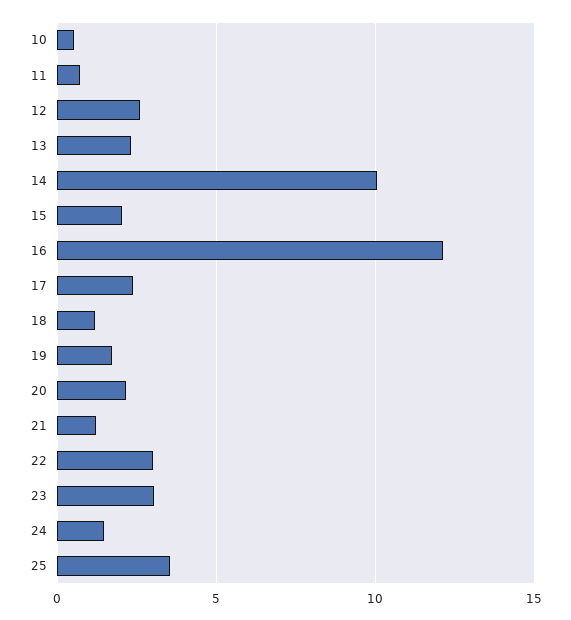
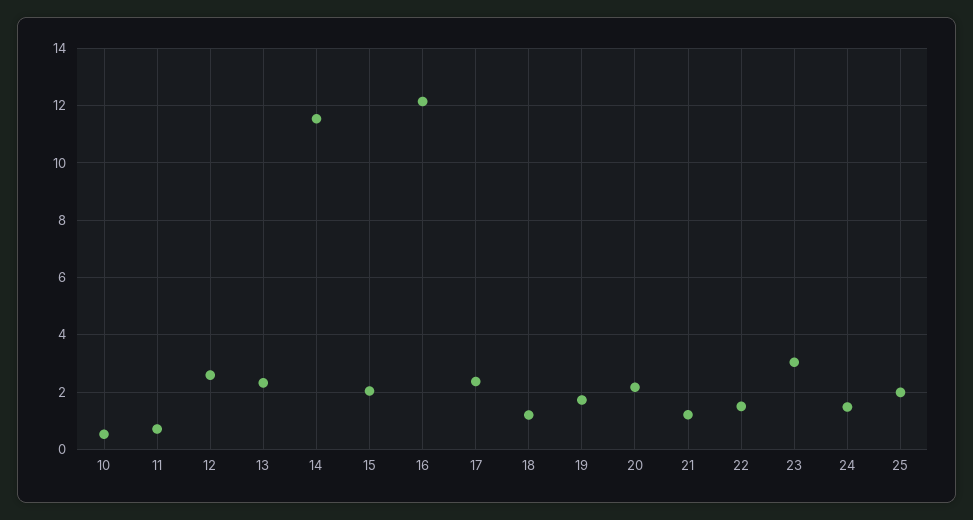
14: 10 -> 11.5
22: 3 -> 1.5
25: 3.5 -> 2

